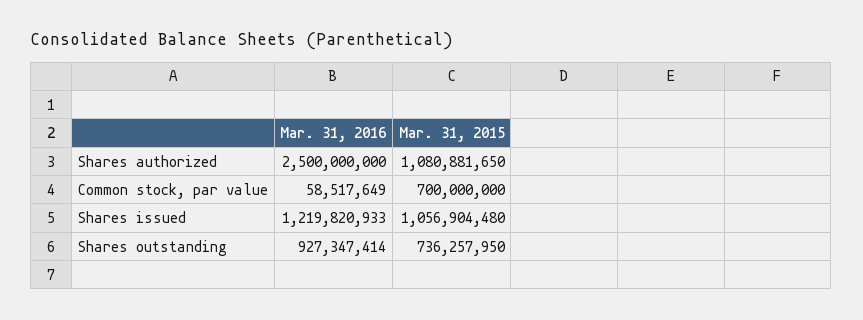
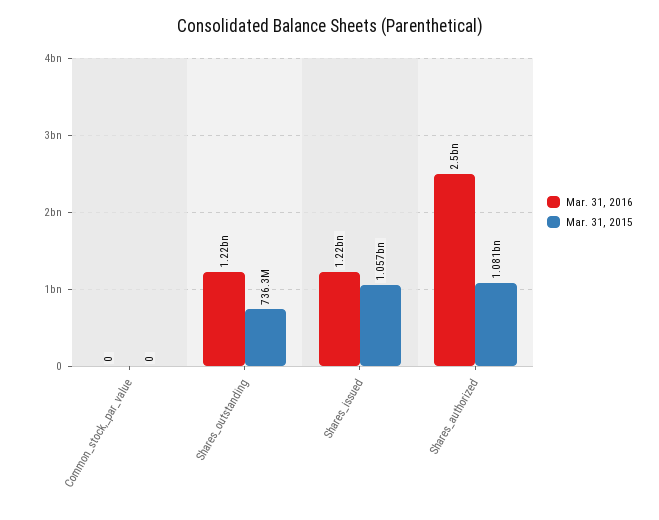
Mar. 31, 2016, Common stock, par value: 58517649 -> 0
Mar. 31, 2015, Common stock, par value: 700000000 -> 0
Mar. 31, 2016, Shares outstanding: 927347414 -> 1220000000

